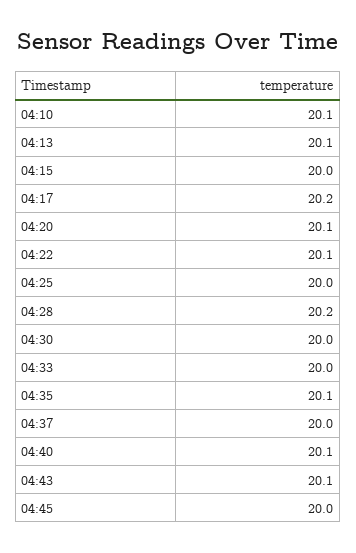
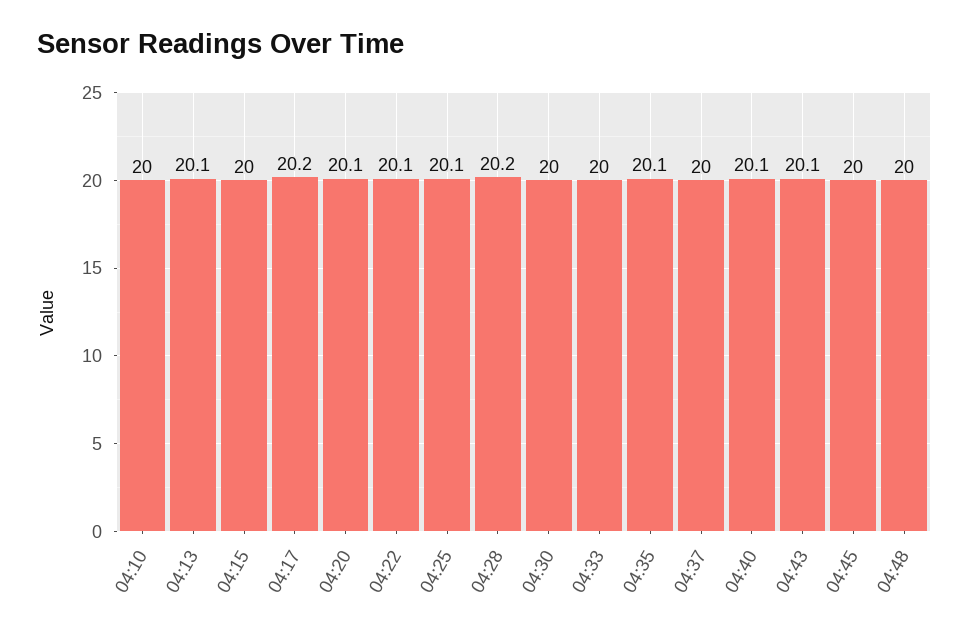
04:10: 20.1 -> 20
04:25: 20 -> 20.1
04:48: none -> 20

